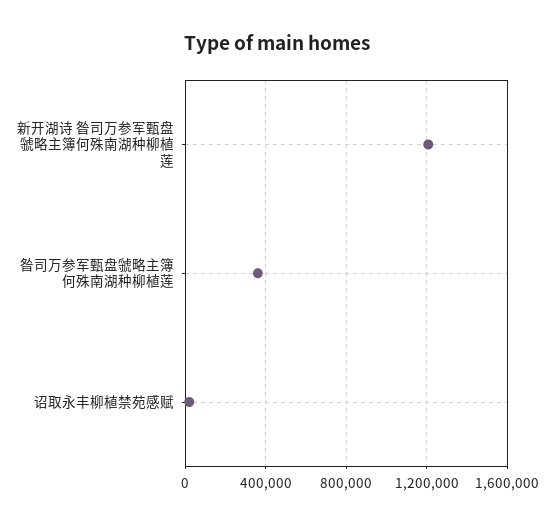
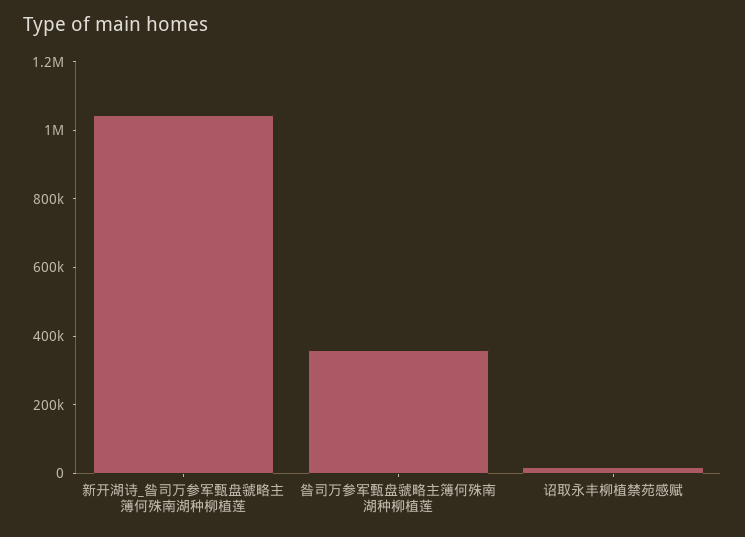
新开湖诗 昝司万参军甄盘虢略主簿何殊南湖种柳植莲: 1200000 -> 1050000

